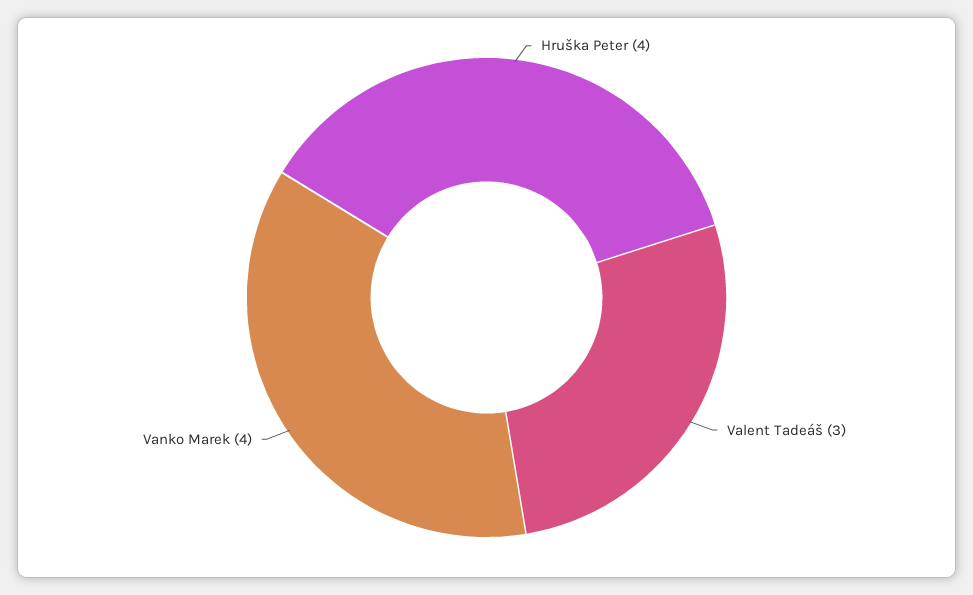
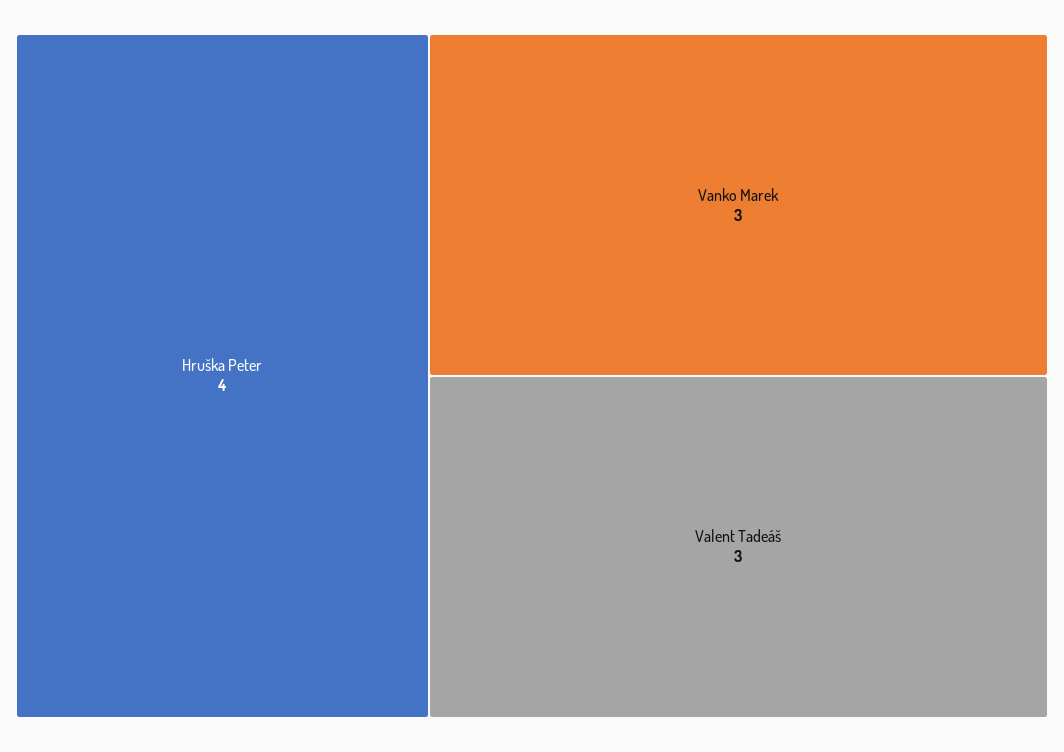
Vanko Marek: 4 -> 3

